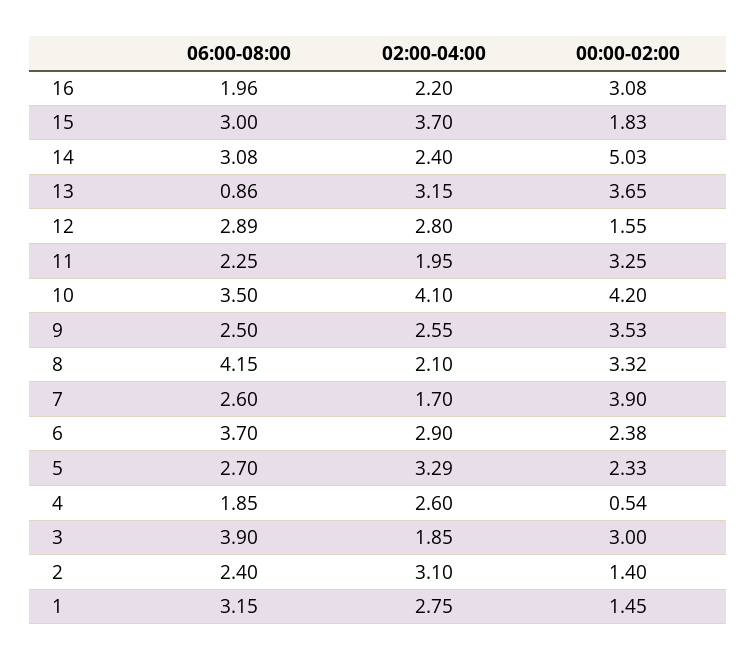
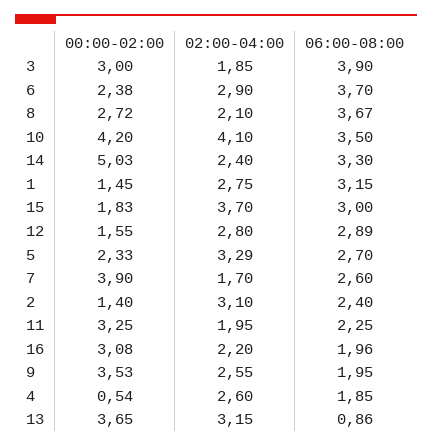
06:00-08:00, 14: 3.08 -> 3.3
06:00-08:00, 9: 2.5 -> 1.95
06:00-08:00, 8: 4.15 -> 3.67
00:00-02:00, 8: 3.32 -> 2.72

